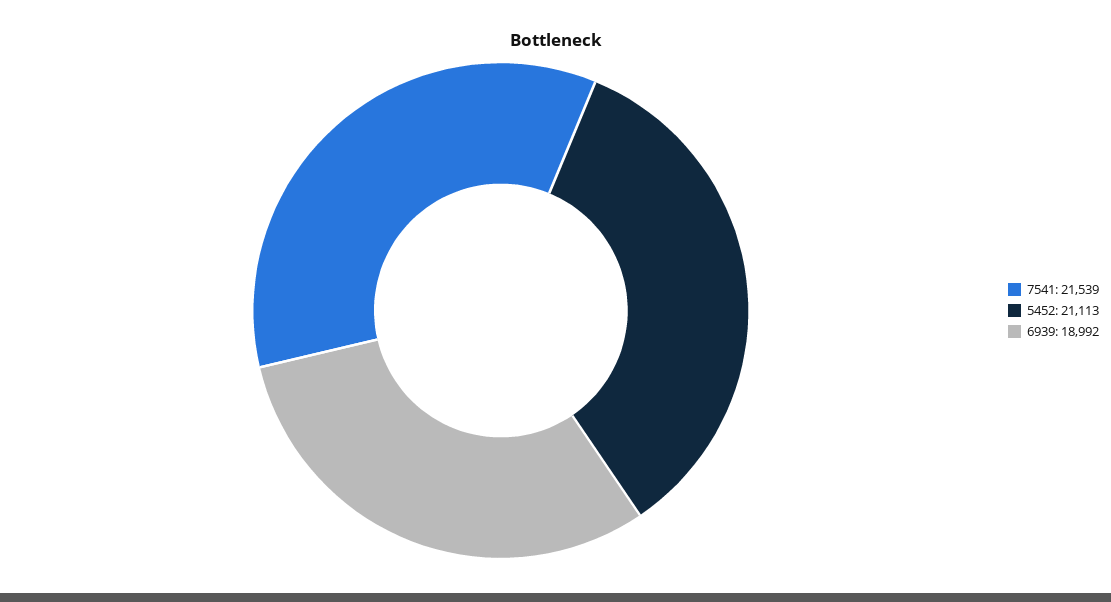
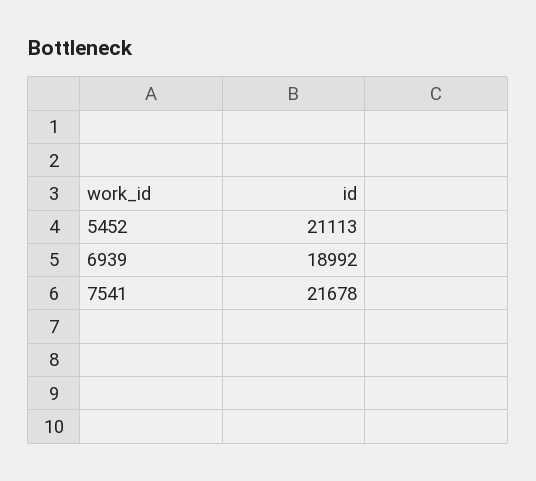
7541: 21539 -> 21678

